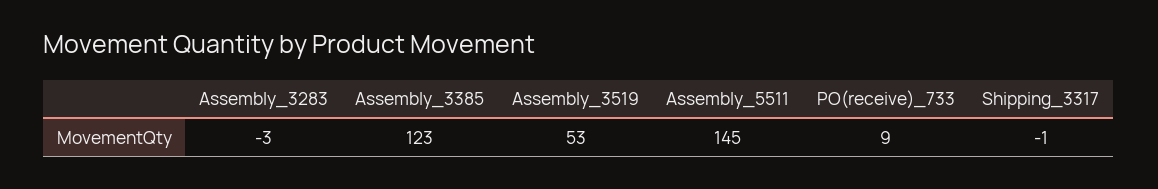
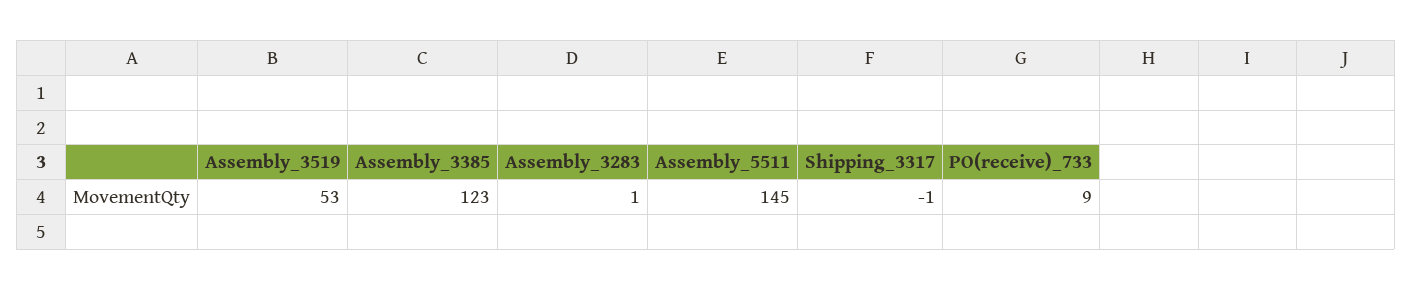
Assembly_3283: -3 -> 1

